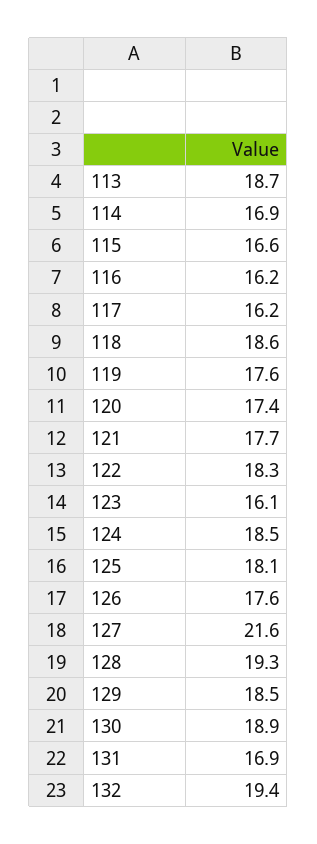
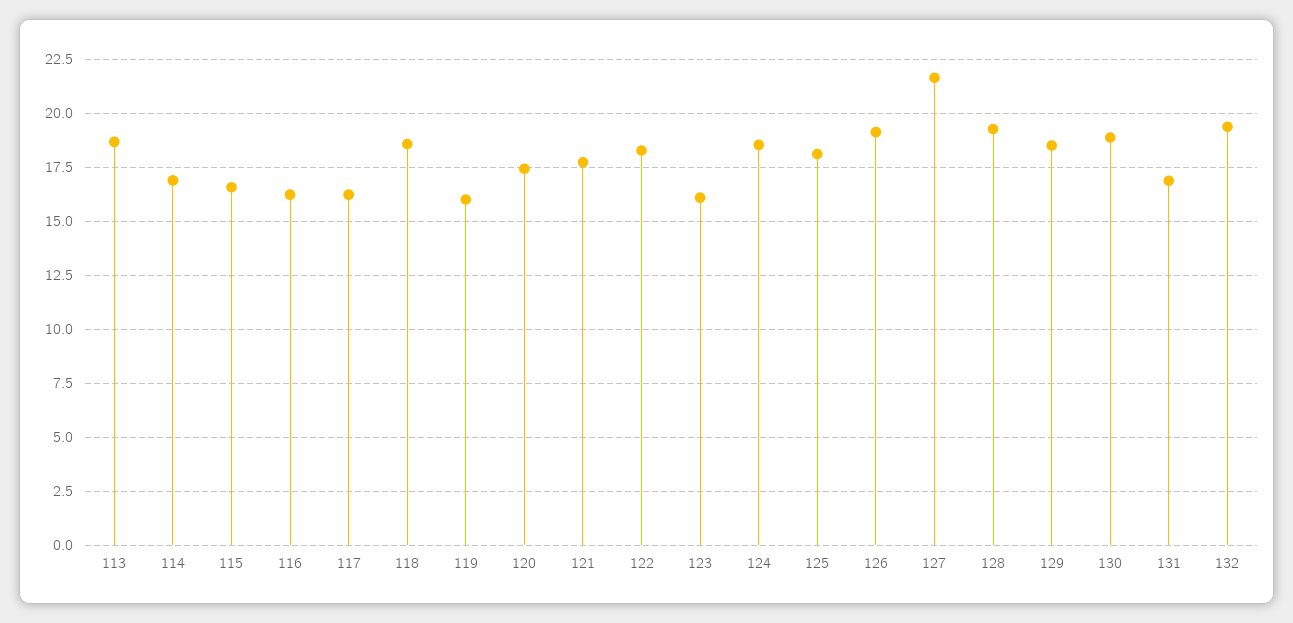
119: 17.6 -> 16
126: 17.6 -> 19

